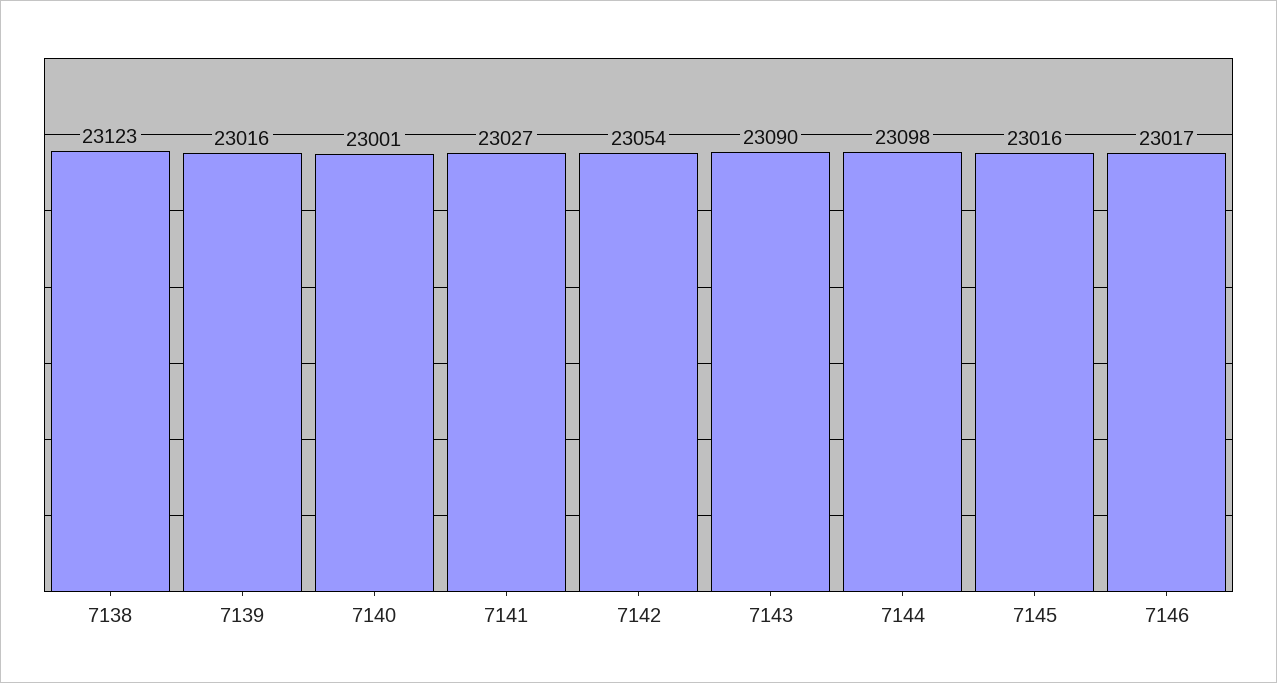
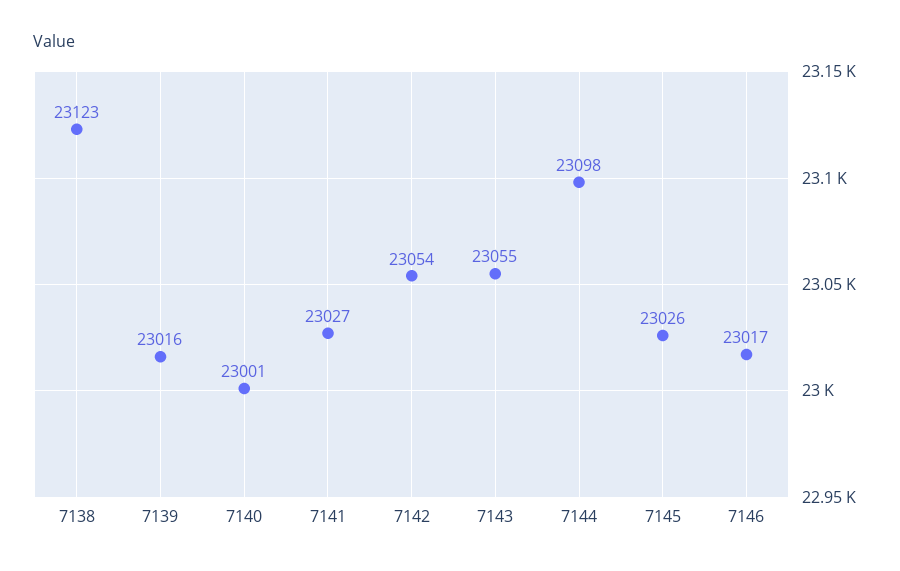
7143: 23090 -> 23055
7145: 23016 -> 23026

